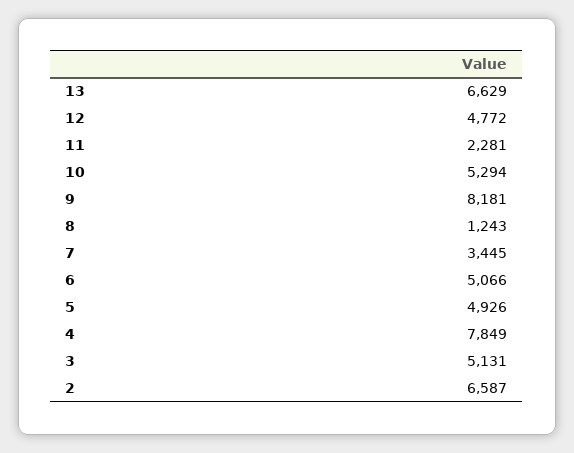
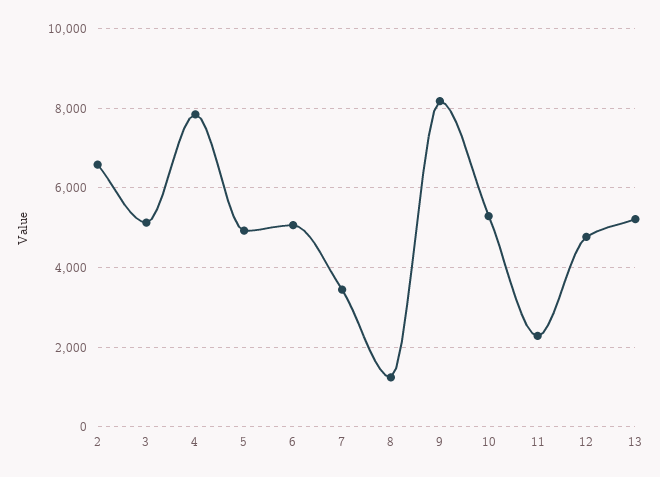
13: 6629 -> 5200

